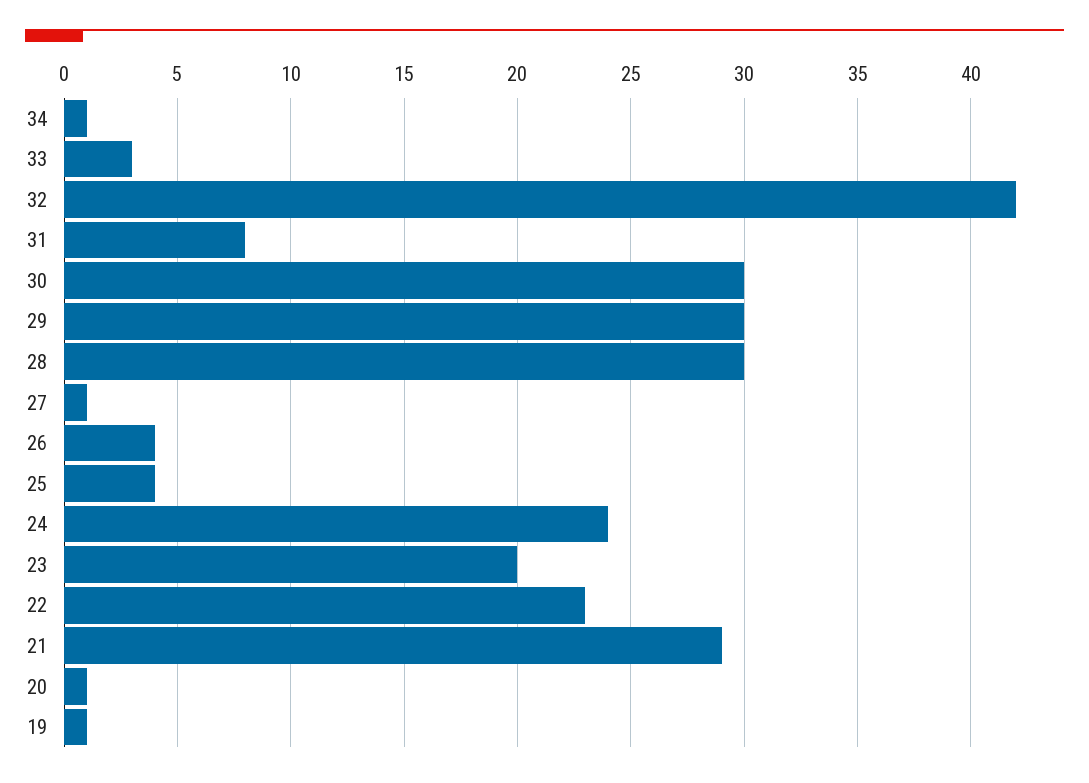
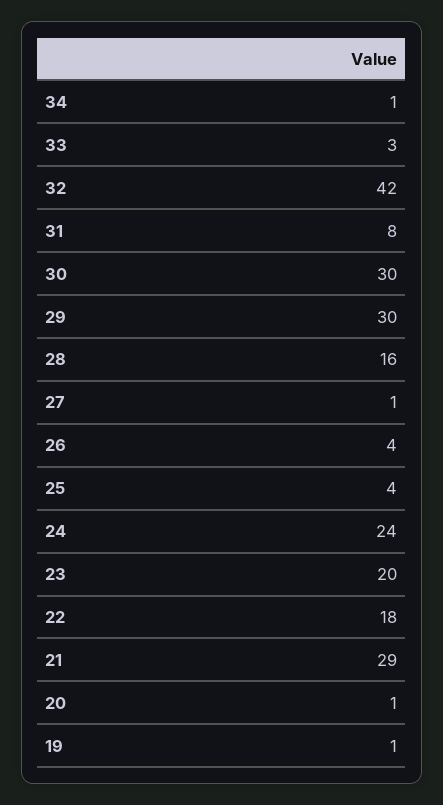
28: 30 -> 16
22: 23 -> 18

